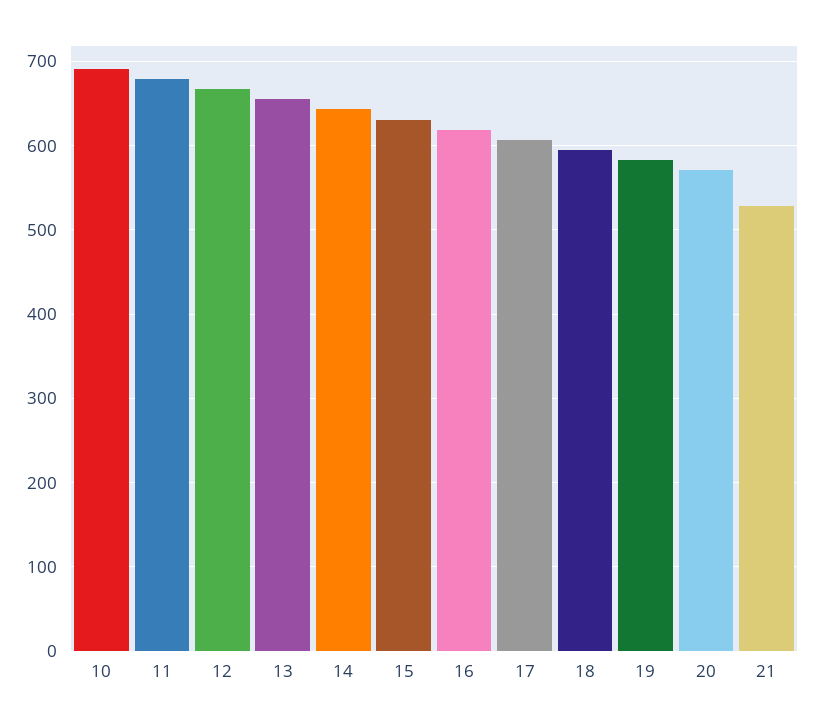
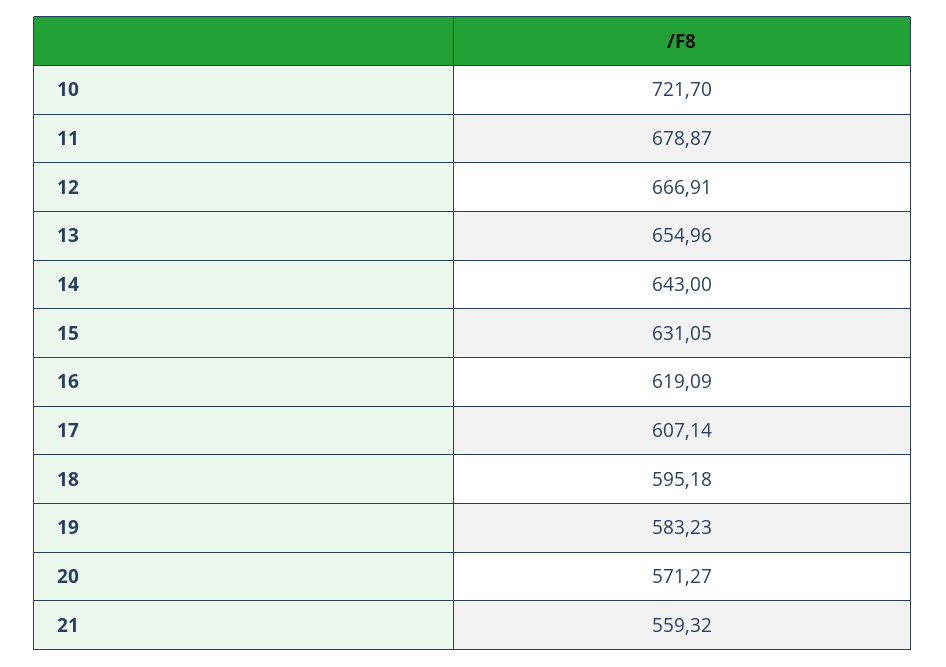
10: 690 -> 721.7
21: 530 -> 559.32

